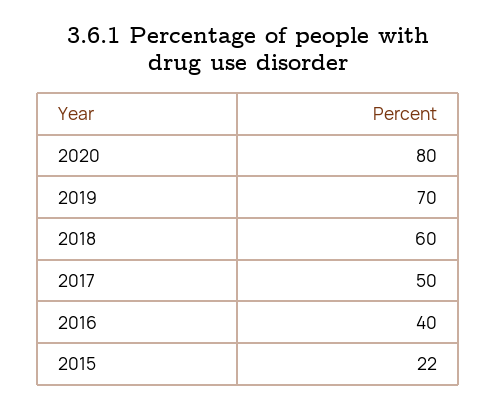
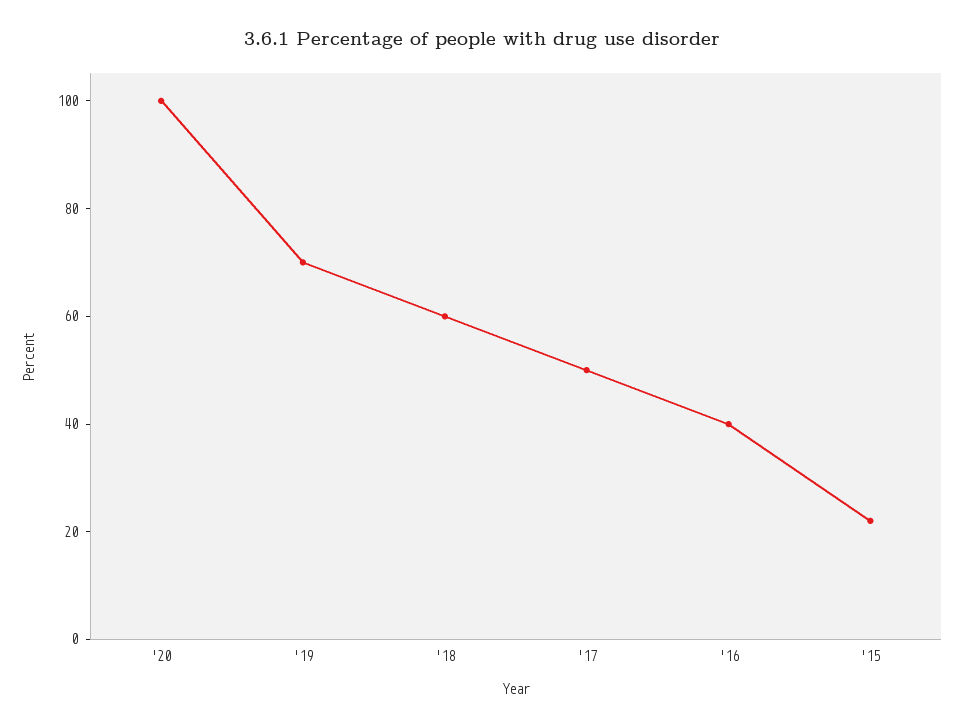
2020: 80 -> 100

